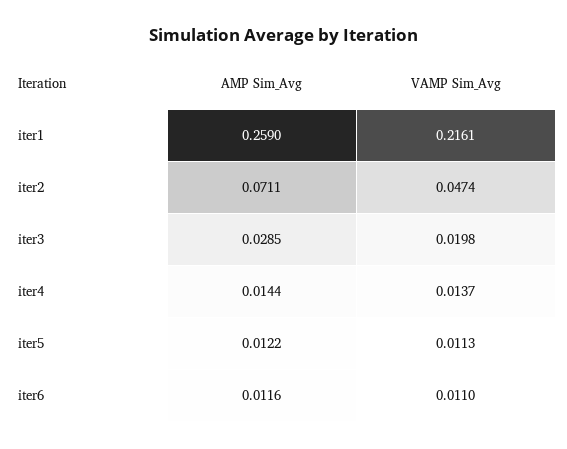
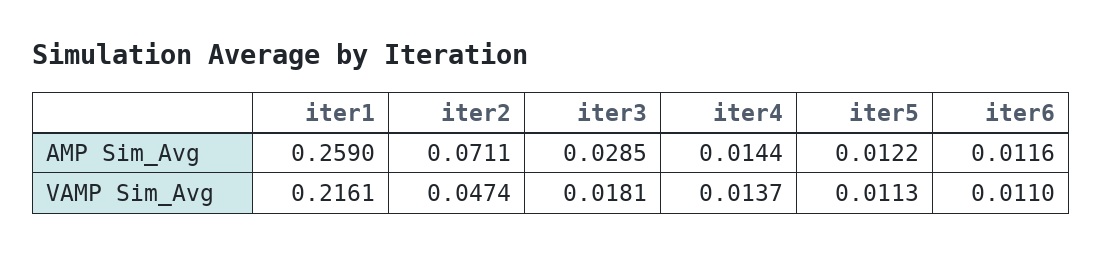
VAMP Sim_Avg, iter3: 0.0198 -> 0.0181

